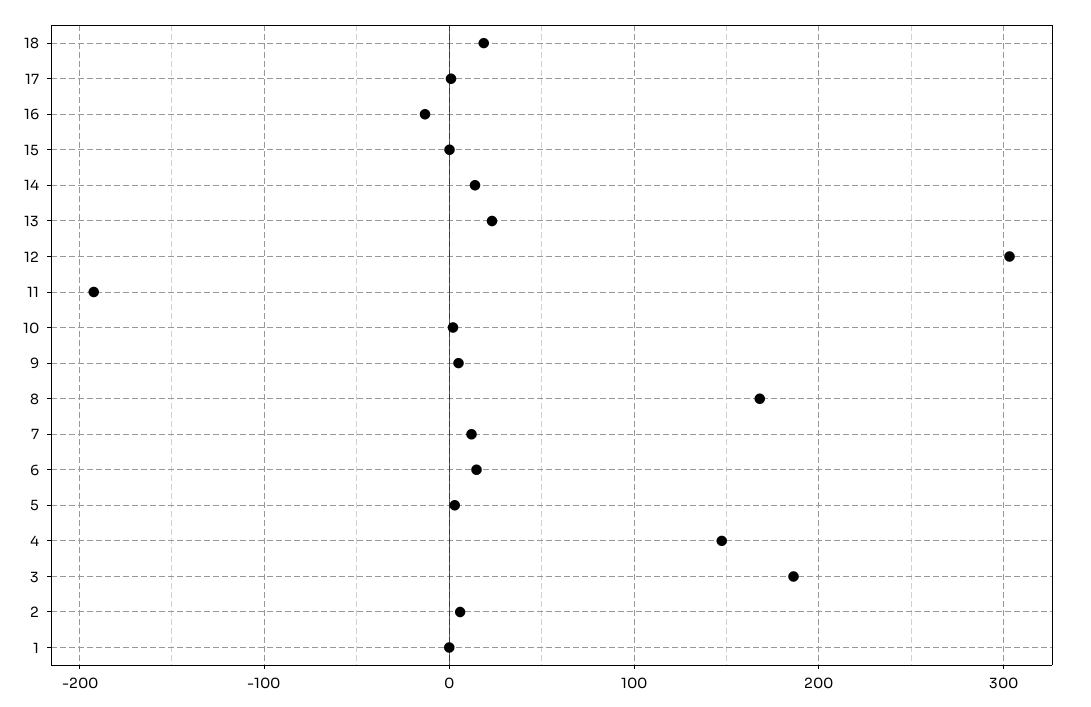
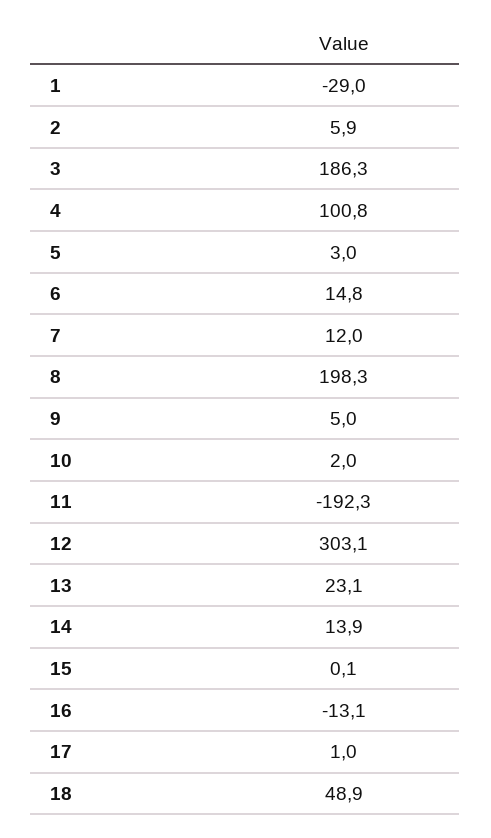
18: 20 -> 48.9
8: 170 -> 198.3
4: 150 -> 100.8
1: 0 -> -29

